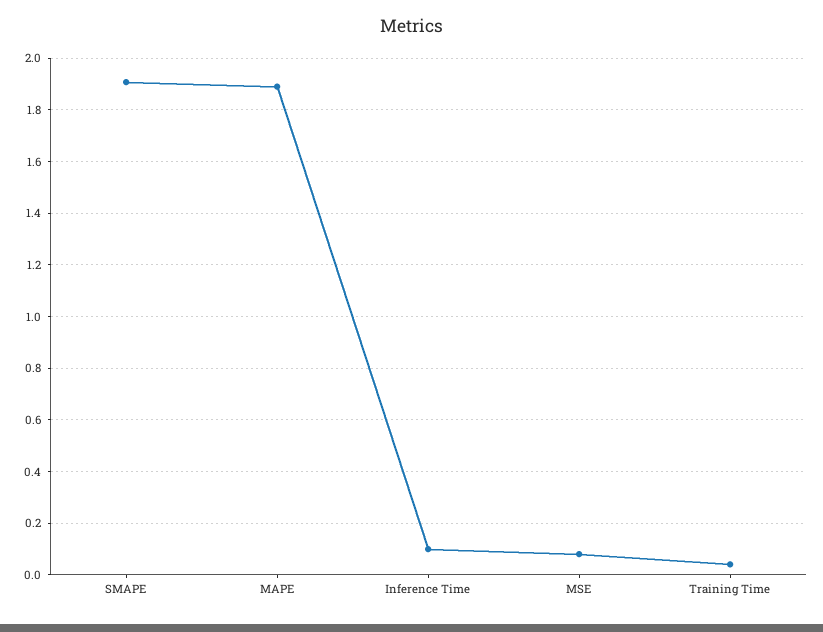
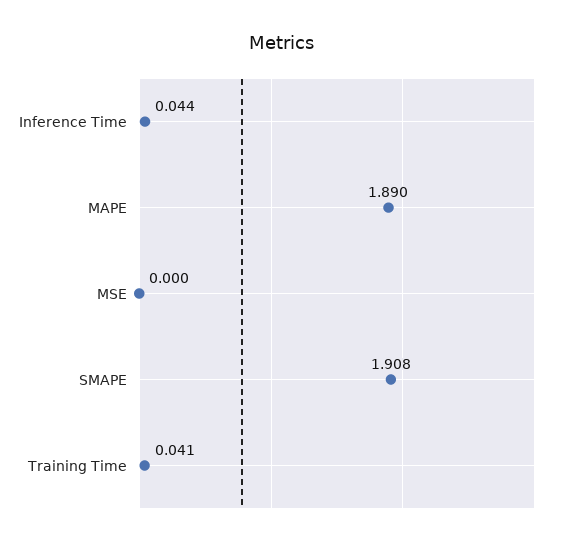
Inference Time: 0.1 -> 0.044
MSE: 0.075 -> 0

